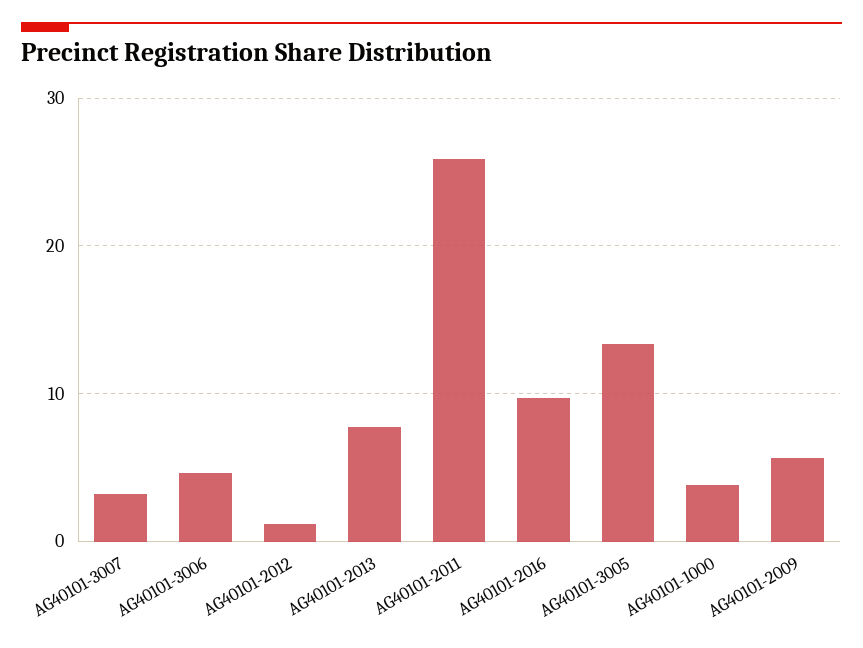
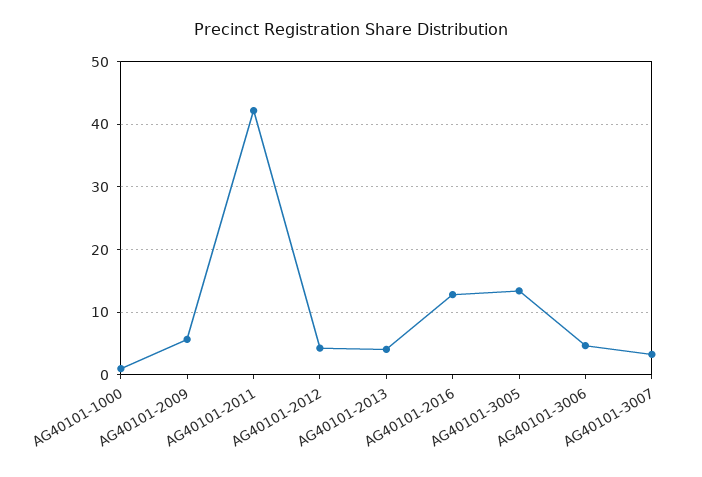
AG40101-2012: 1 -> 4
AG40101-2013: 8 -> 4
AG40101-2011: 26 -> 42
AG40101-2016: 10 -> 13
AG40101-1000: 4 -> 1

